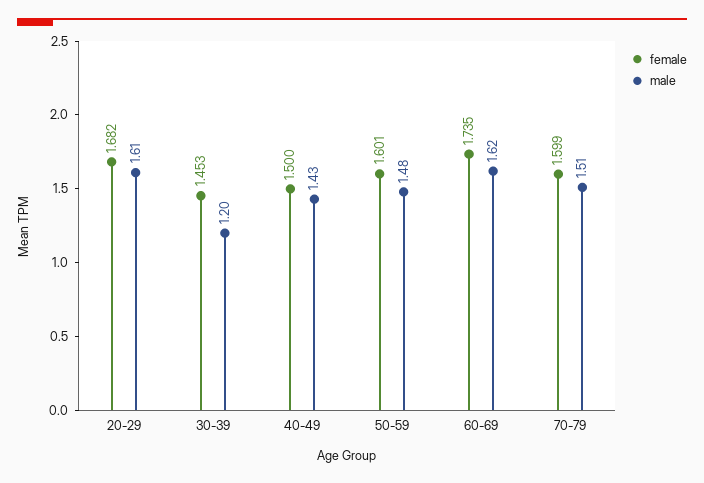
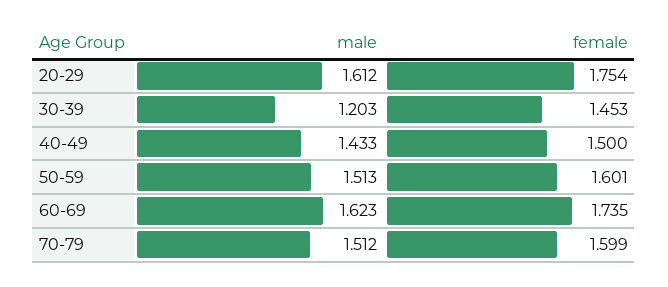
female, 20-29: 1.682 -> 1.754
male, 50-59: 1.48 -> 1.513

